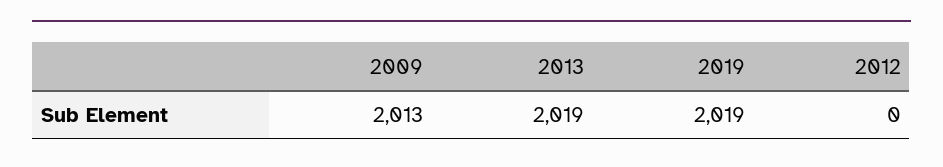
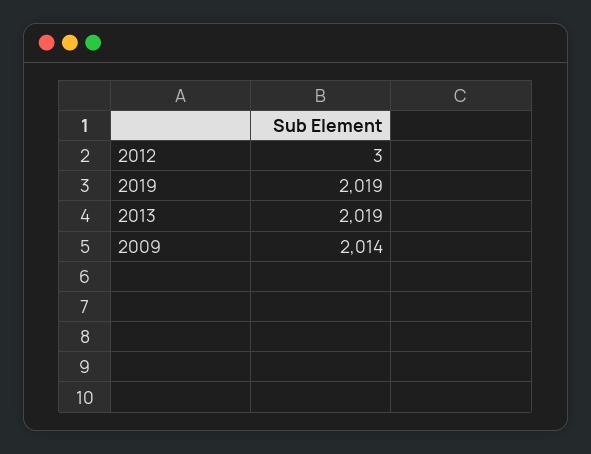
2009: 2013 -> 2014
2012: 0 -> 3

